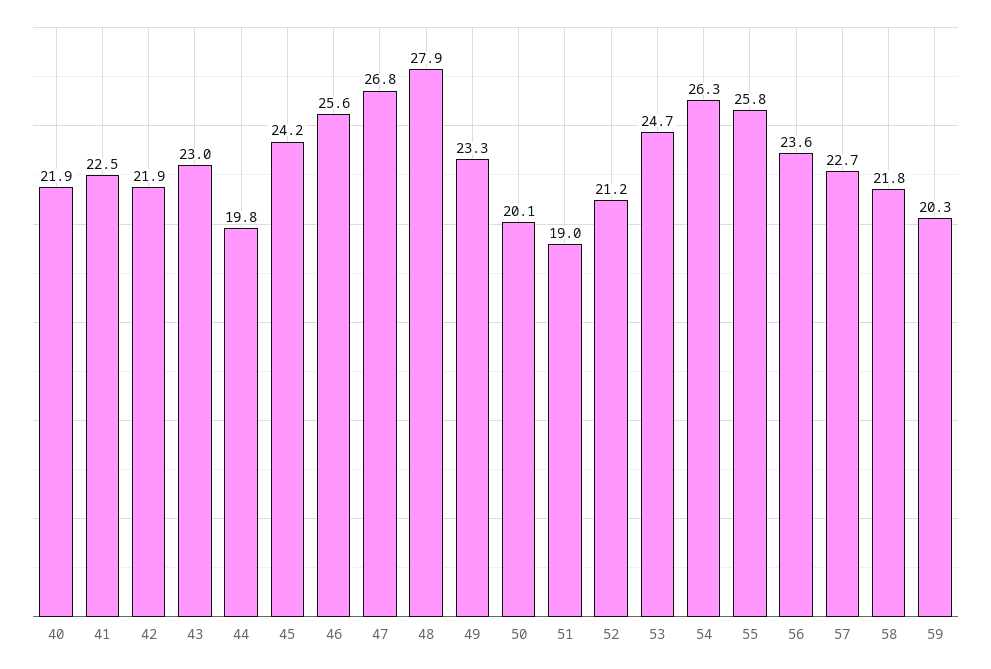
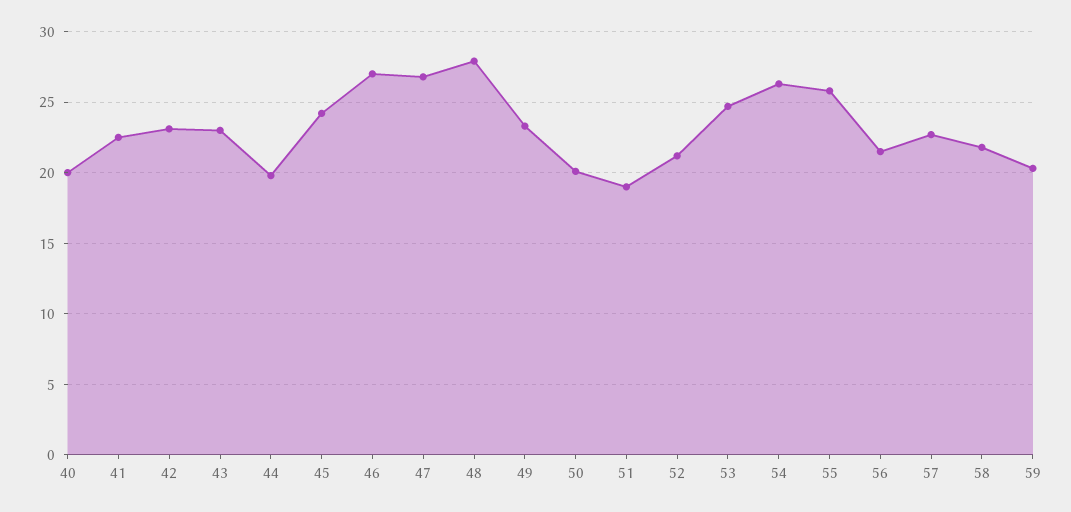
40: 21.9 -> 20
42: 21.9 -> 23
46: 25.6 -> 27
56: 23.6 -> 21.5

